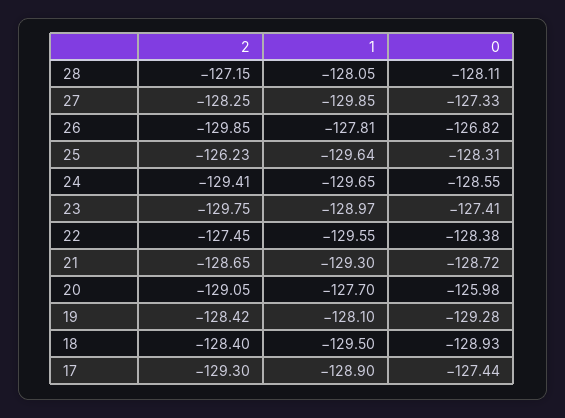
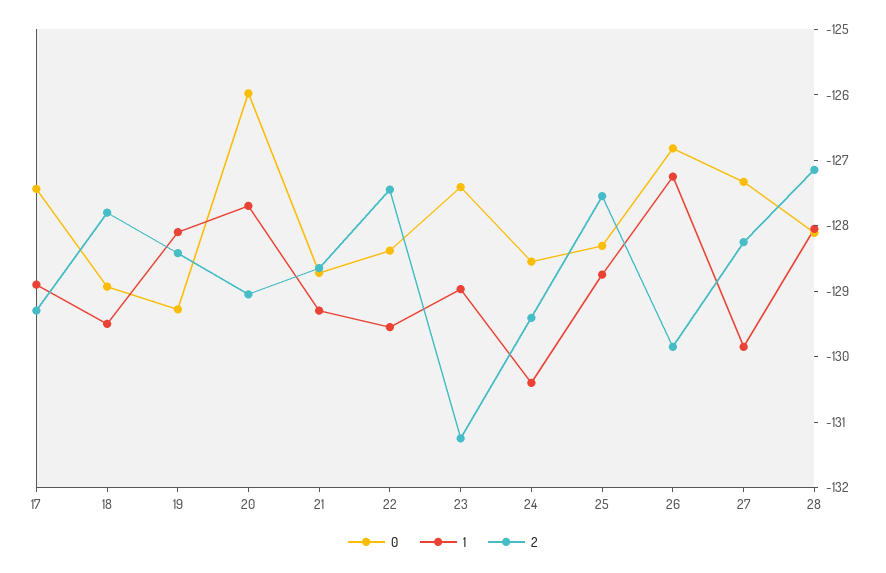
1, 26: -127.81 -> -127.2
2, 25: -126.23 -> -127.6
1, 25: -129.64 -> -128.8
1, 24: -129.65 -> -130.4
2, 23: -129.75 -> -131.2
2, 18: -128.4 -> -127.8

